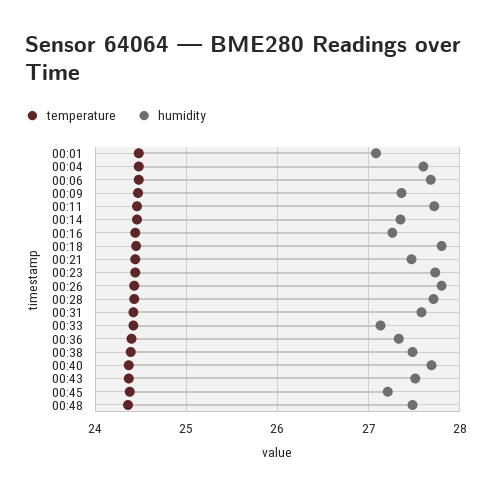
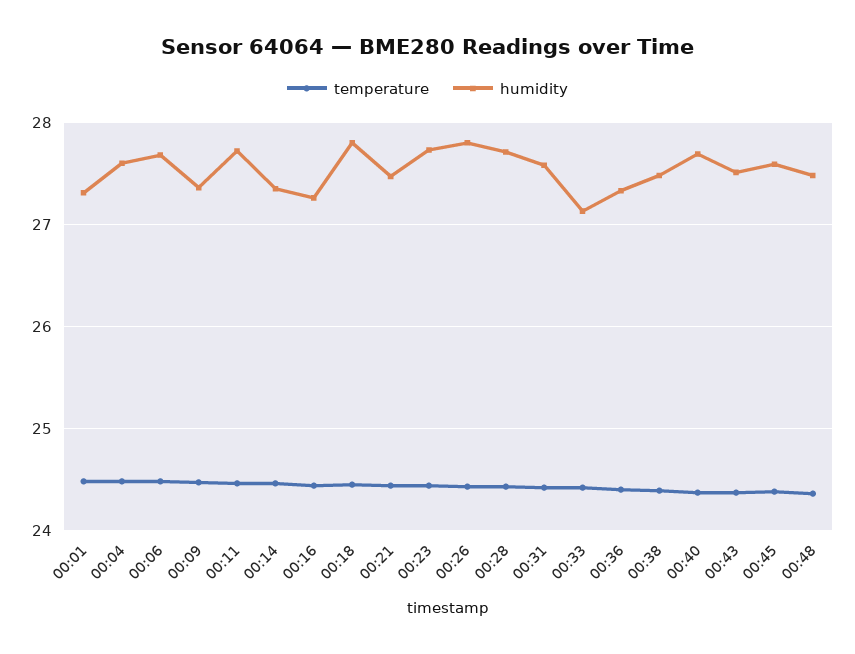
humidity, 00:01: 27.1 -> 27.3
humidity, 00:45: 27.2 -> 27.6

